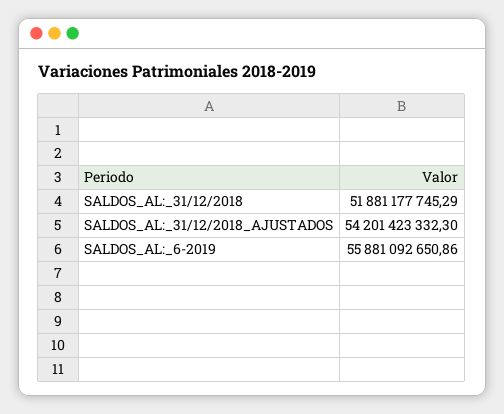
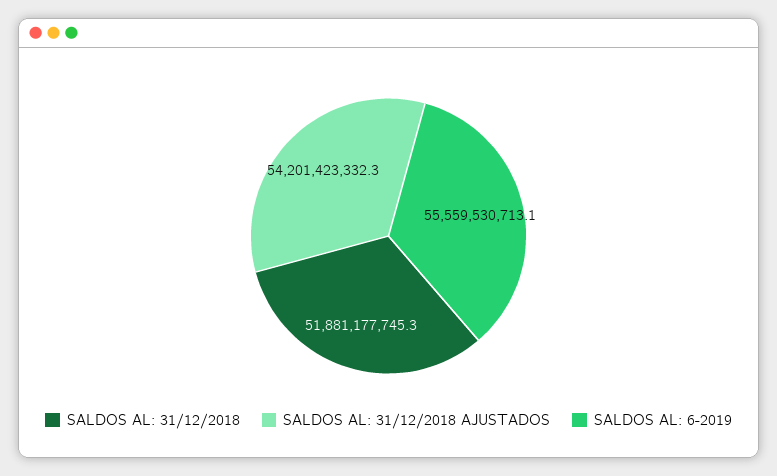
SALDOS_AL:_6-2019: 55881092650.86 -> 55559530713.1

